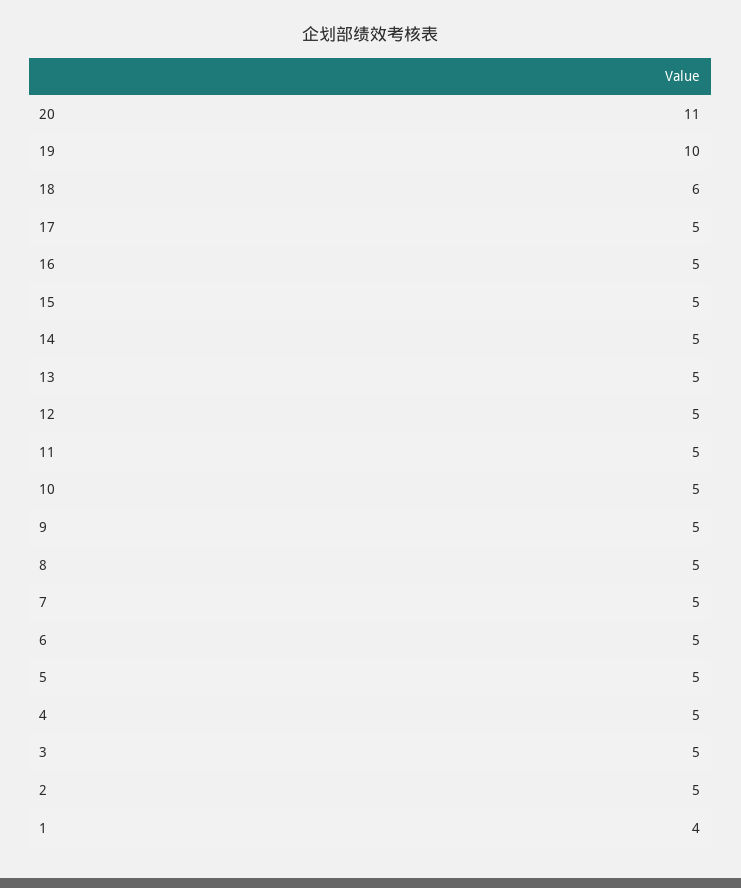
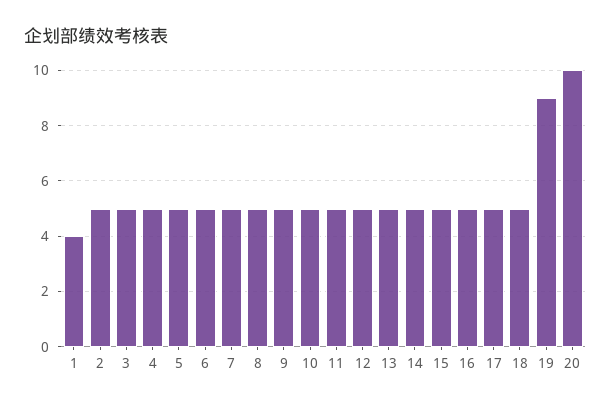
20: 11 -> 10
19: 10 -> 9
18: 6 -> 5

